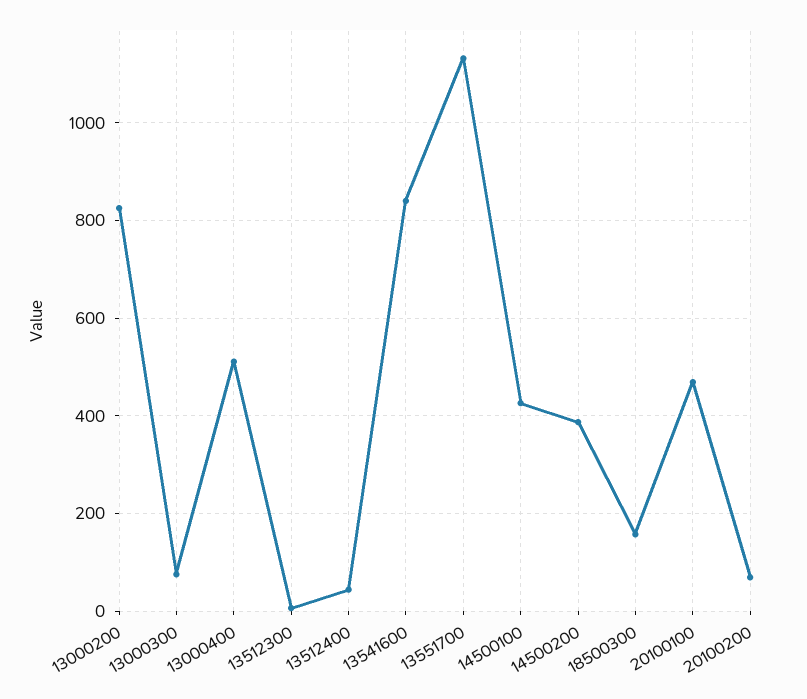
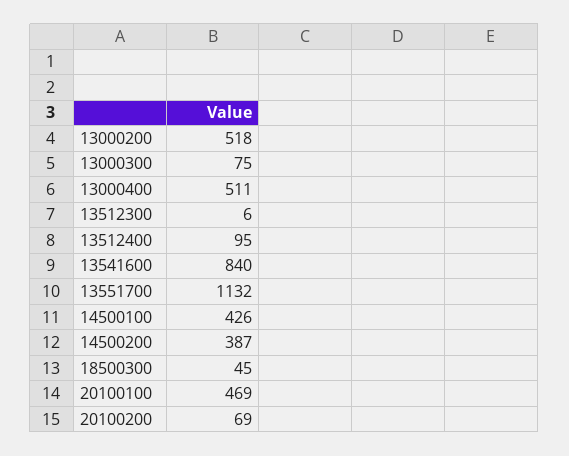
13000200: 820 -> 518
13512400: 40 -> 95
18500300: 160 -> 45

